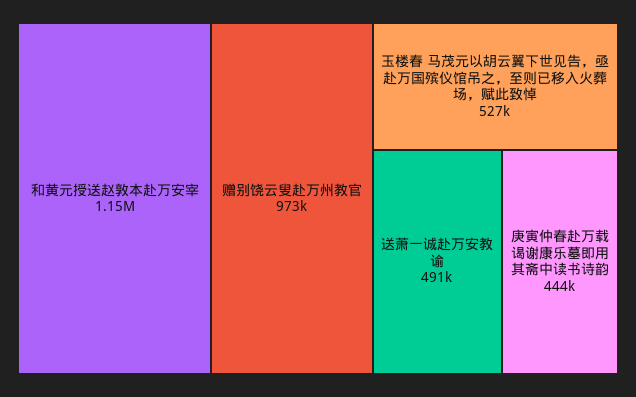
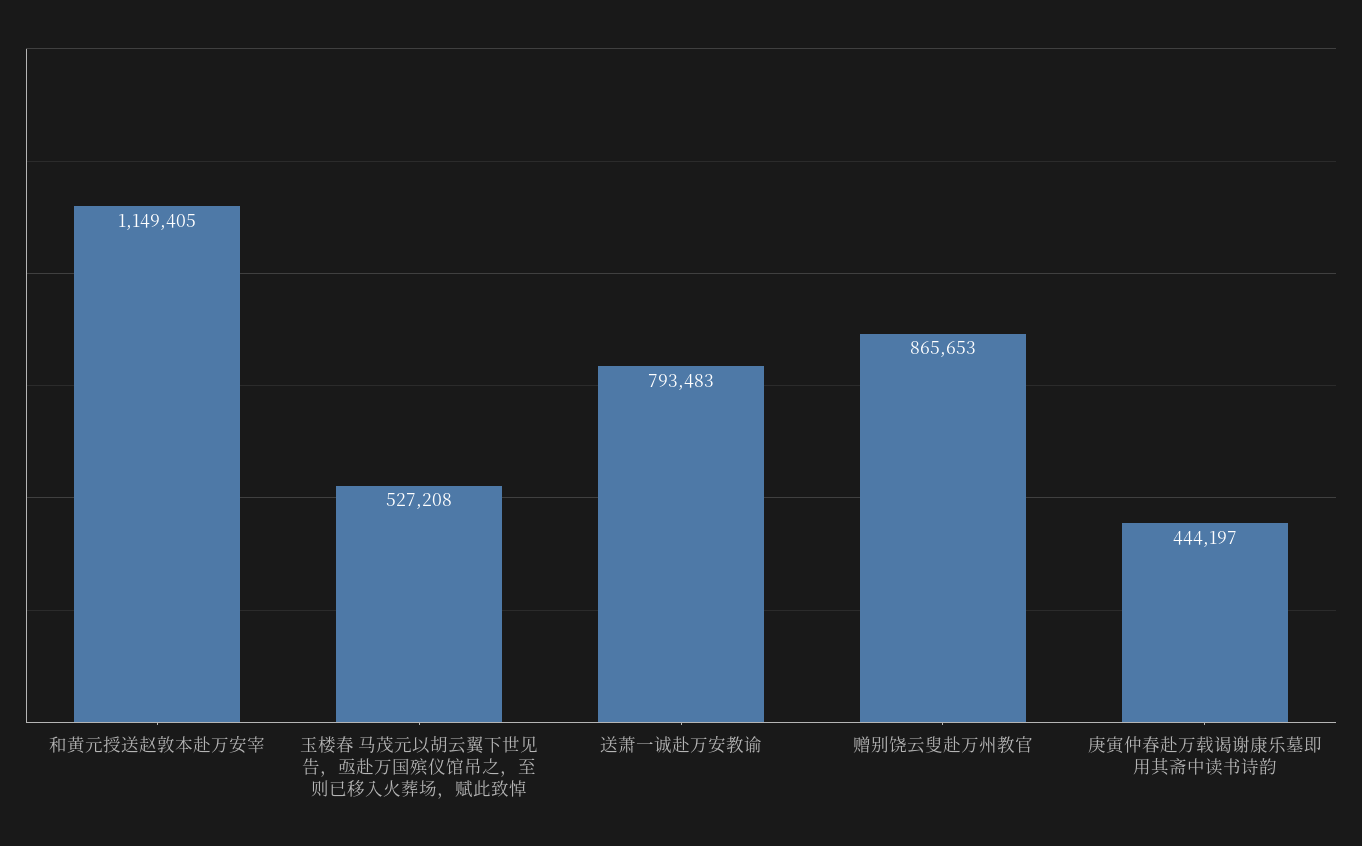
赠别饶云叟赴万州教官: 973000 -> 865653
送萧一诚赴万安教谕: 491000 -> 793483

